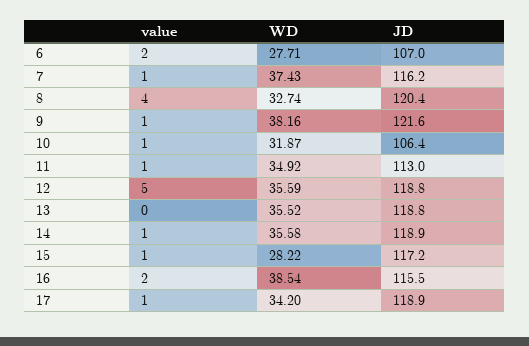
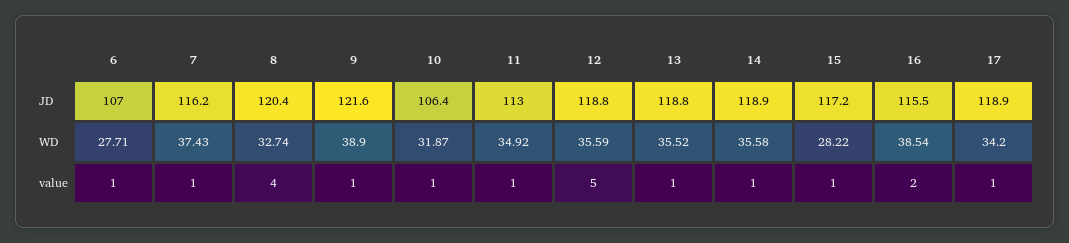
value, 6: 2 -> 1
WD, 9: 38.16 -> 38.9
value, 13: 0 -> 1

